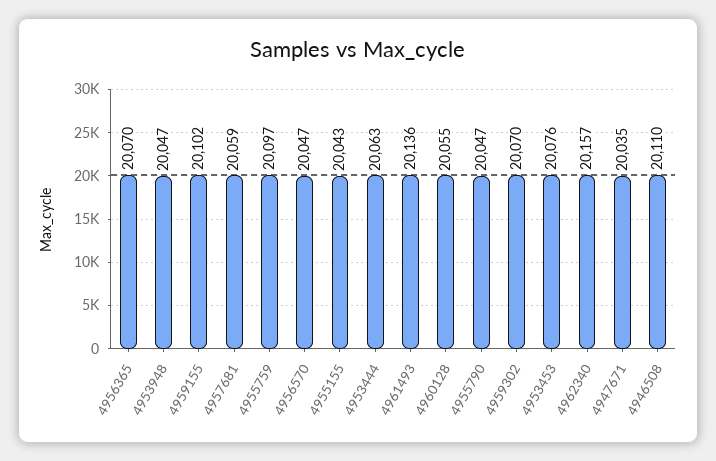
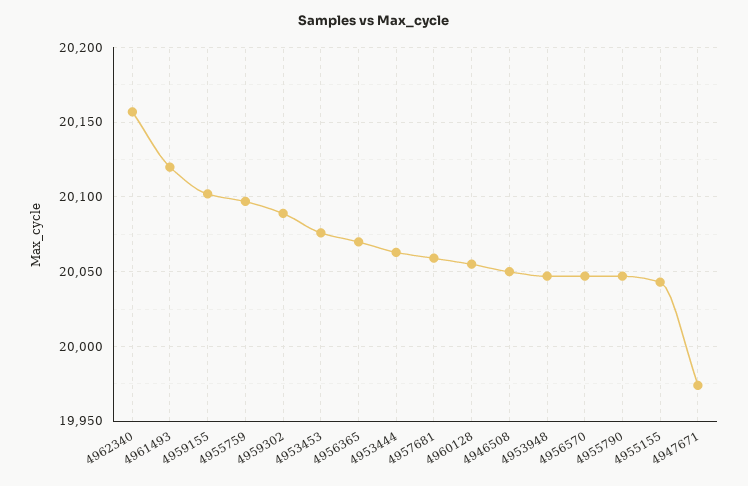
4961493: 20136 -> 20120
4959302: 20070 -> 20090
4947671: 20035 -> 19975
4946508: 20110 -> 20050

